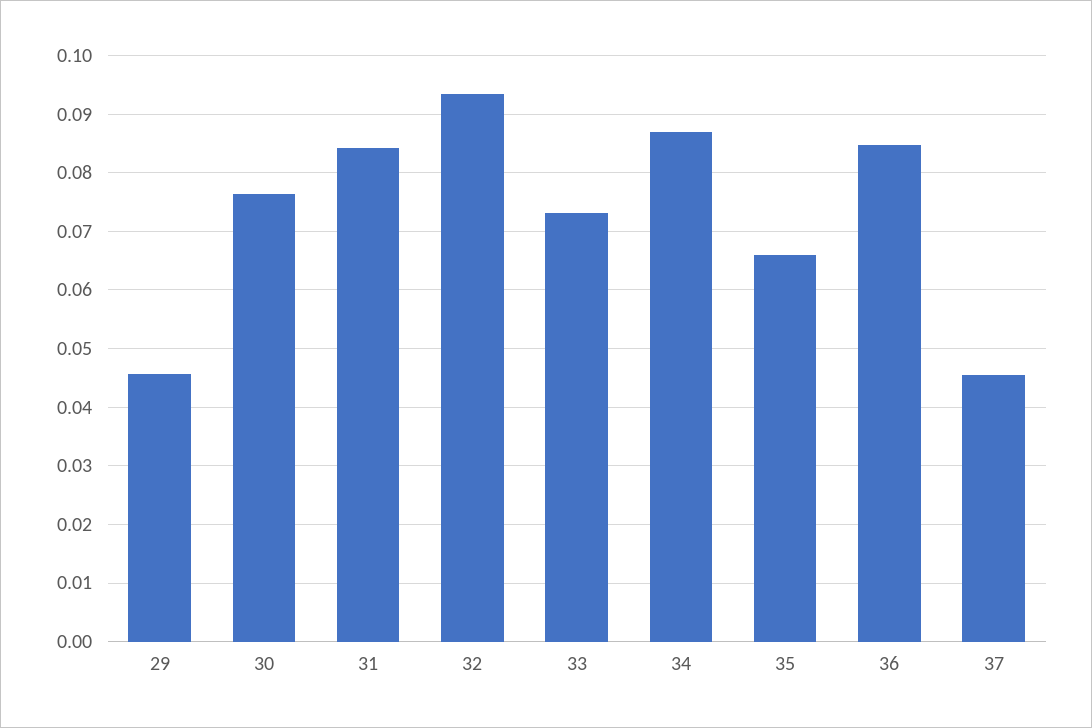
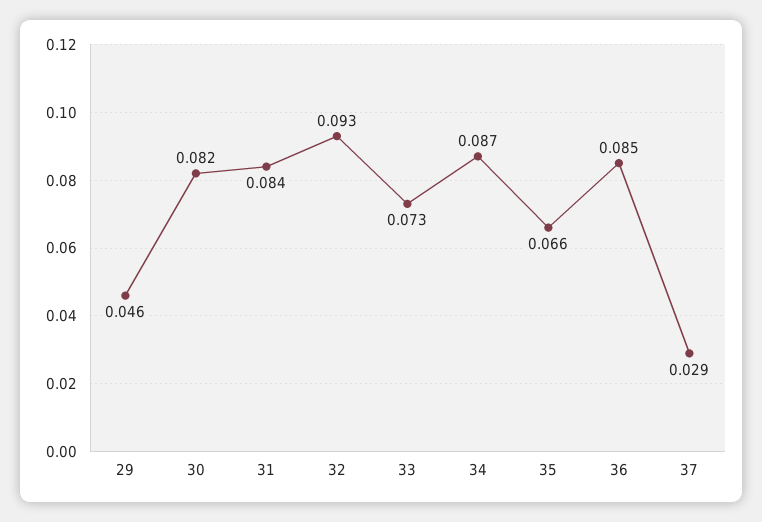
30: 0.076 -> 0.082
37: 0.046 -> 0.029

